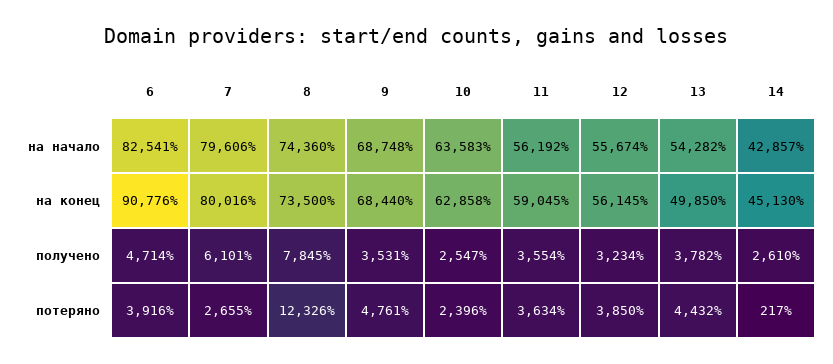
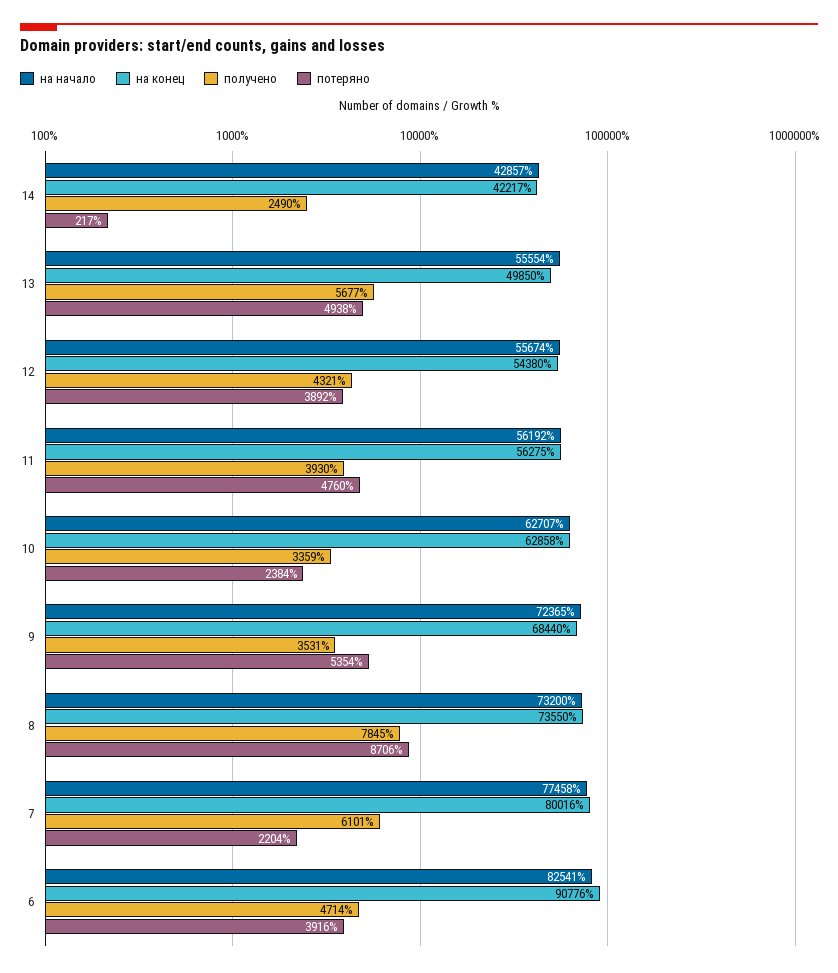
на начало, 7: 79606 -> 77458
на начало, 8: 74360 -> 73200
на начало, 9: 68748 -> 72365
на начало, 10: 63583 -> 62707
на начало, 13: 54282 -> 55554
на конец, 8: 73500 -> 73550
на конец, 11: 59045 -> 56275
на конец, 12: 56145 -> 54380
на конец, 14: 45130 -> 42217
получено, 10: 2547 -> 3359
получено, 11: 3554 -> 3930
получено, 12: 3234 -> 4321
получено, 13: 3782 -> 5677
получено, 14: 2610 -> 2490
потеряно, 7: 2655 -> 2204
потеряно, 8: 12326 -> 8706
потеряно, 9: 4761 -> 5354
потеряно, 10: 2396 -> 2384
потеряно, 11: 3634 -> 4760
потеряно, 12: 3850 -> 3892
потеряно, 13: 4432 -> 4938

